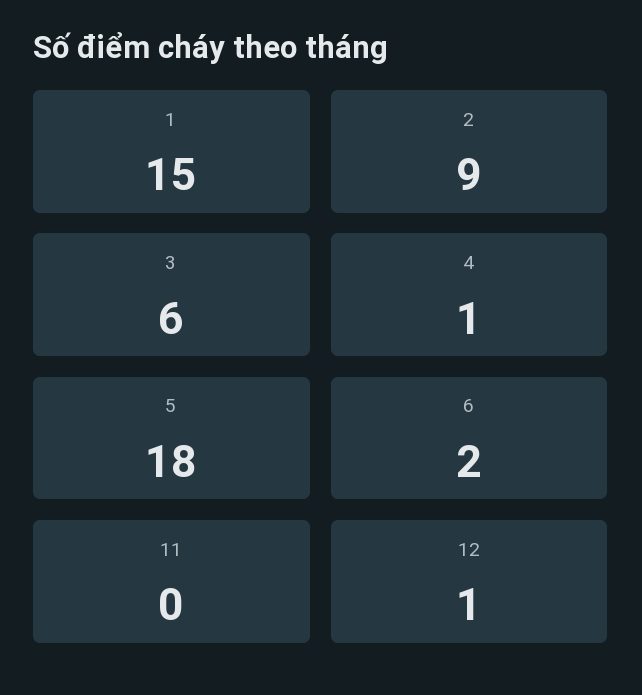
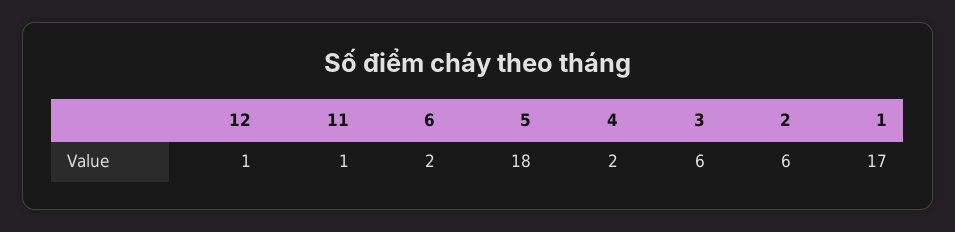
1: 15 -> 17
2: 9 -> 6
4: 1 -> 2
11: 0 -> 1

